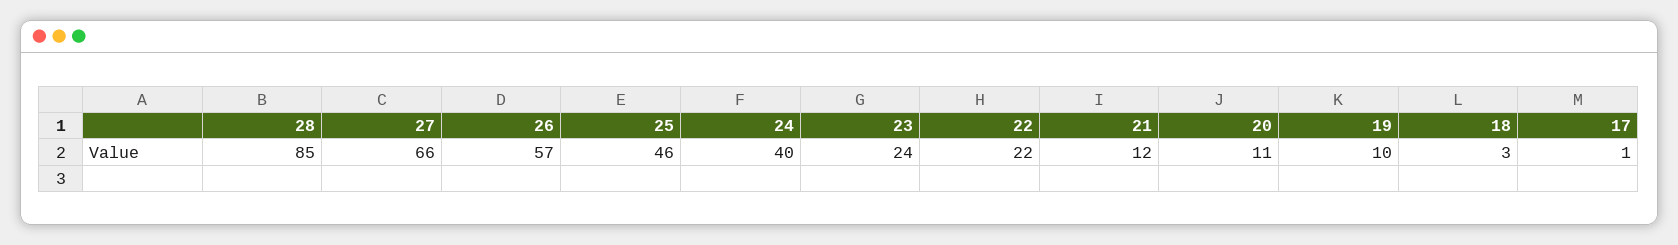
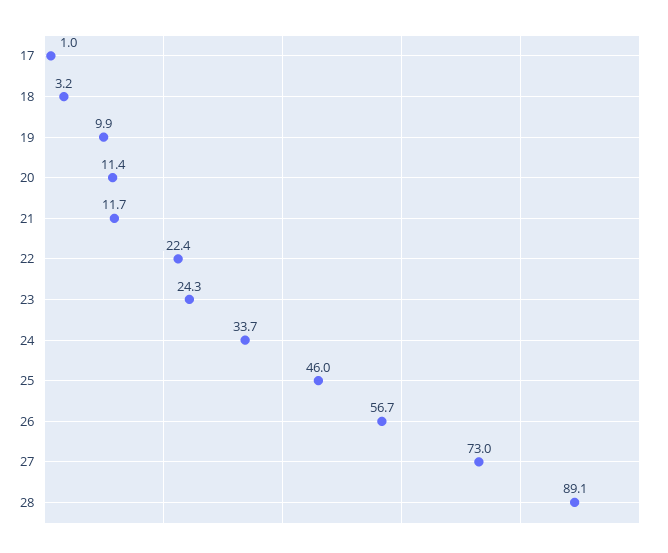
28: 85 -> 89.1
27: 66 -> 73
24: 40 -> 33.7

